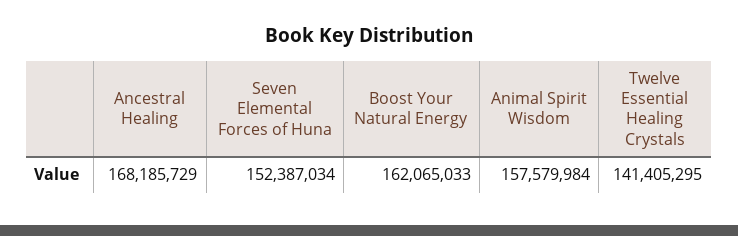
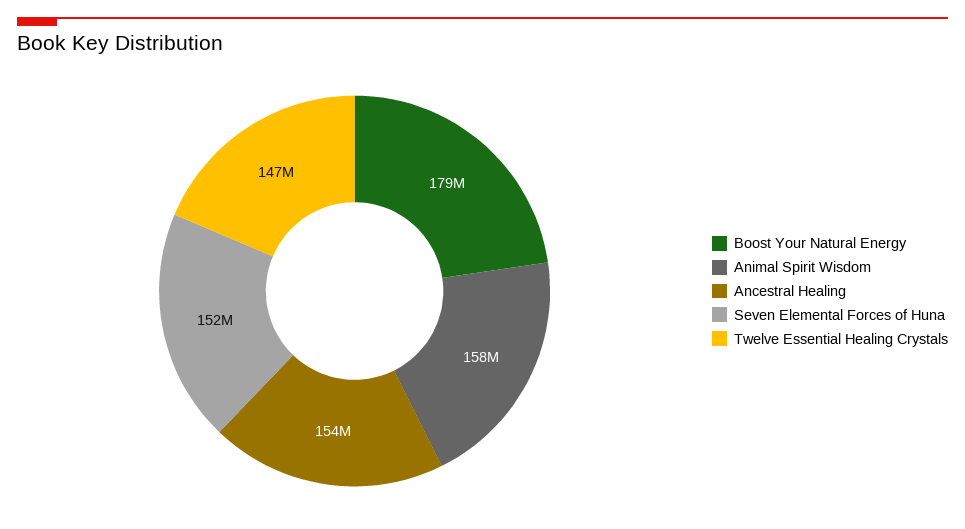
Ancestral Healing: 168185729 -> 154000000
Boost Your Natural Energy: 162065033 -> 179000000
Twelve Essential Healing Crystals: 141405295 -> 147000000

